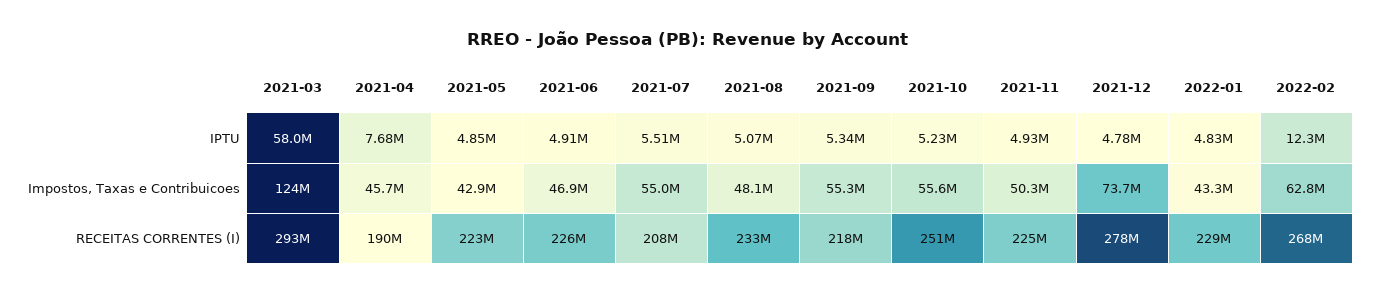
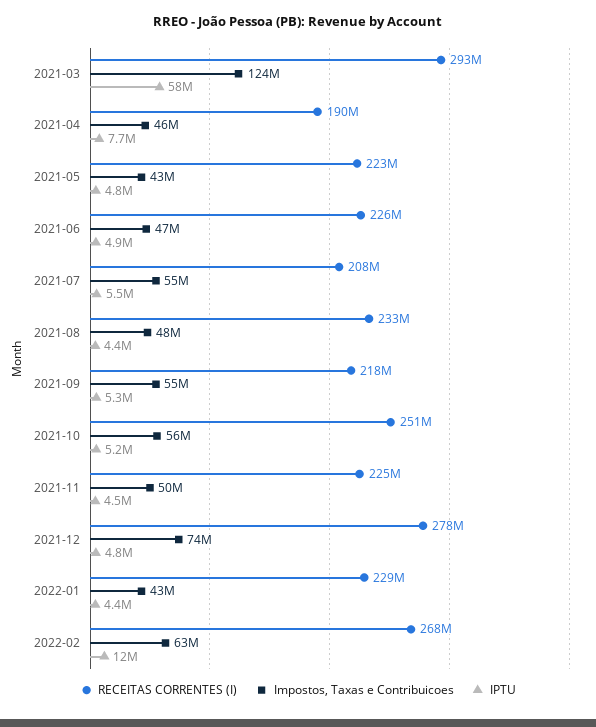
IPTU, 2021-08: 5070000 -> 4400000
IPTU, 2021-11: 4930000 -> 4500000
IPTU, 2022-01: 4830000 -> 4400000

